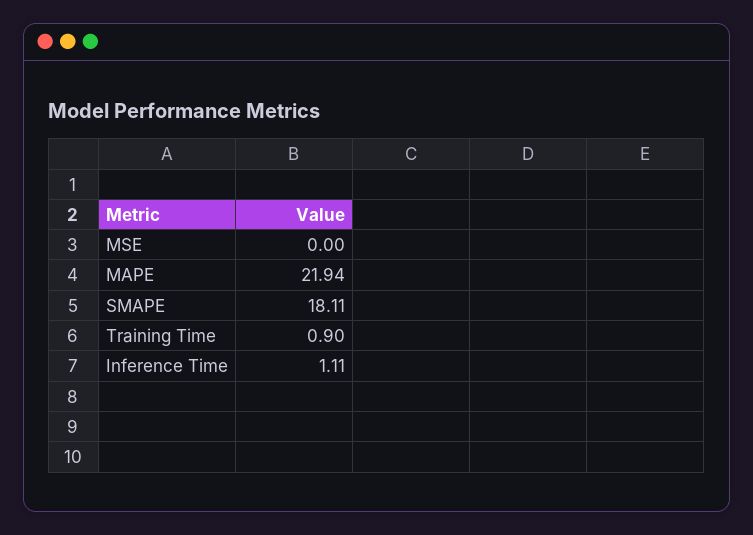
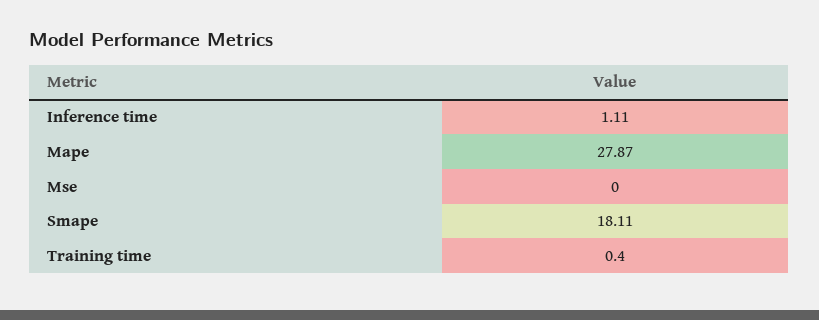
MAPE: 21.94 -> 27.87
Training Time: 0.9 -> 0.4

